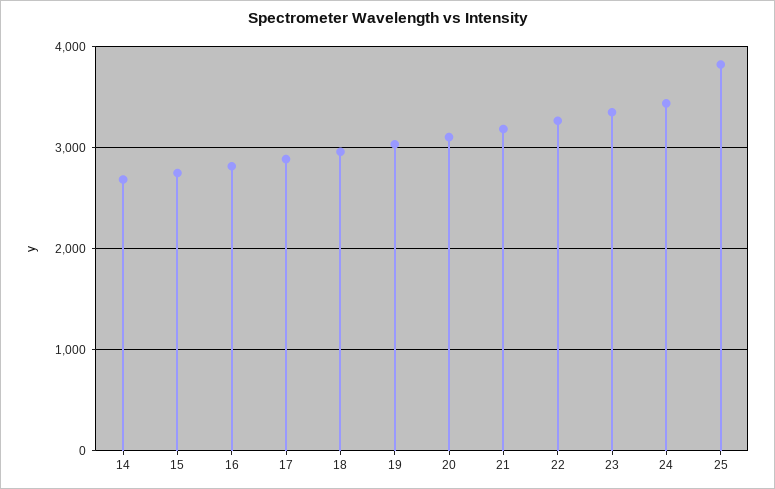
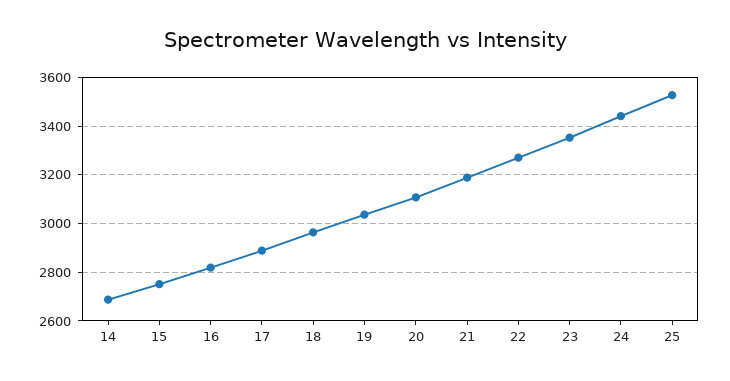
25: 3800 -> 3525

